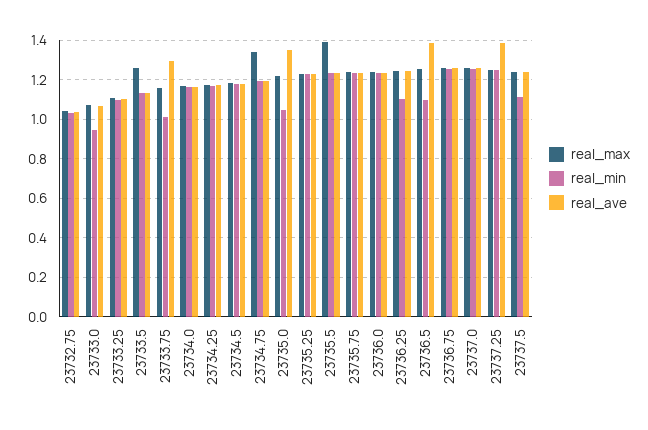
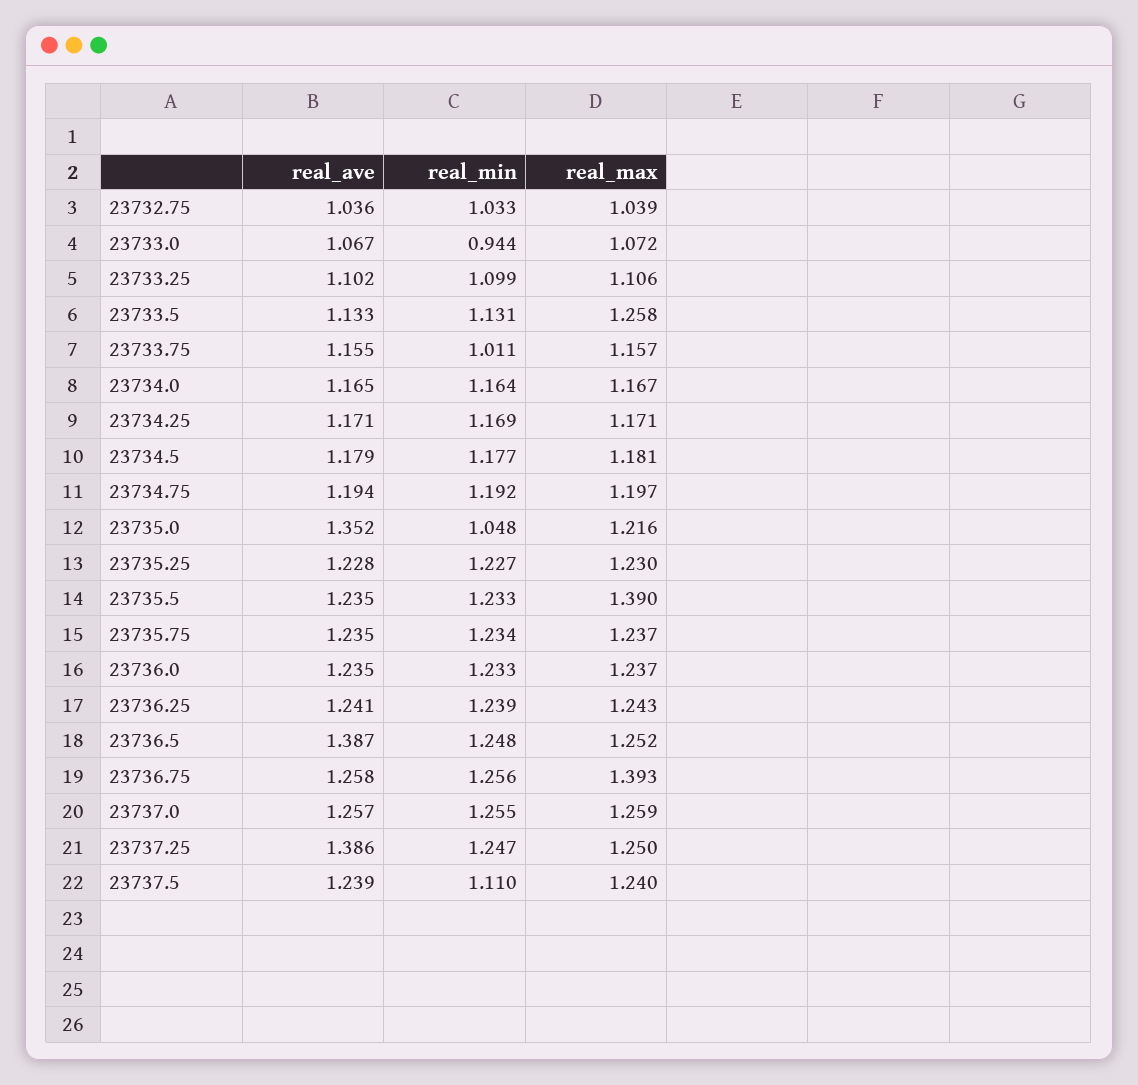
real_ave, 23733.75: 1.3 -> 1.155
real_max, 23734.75: 1.35 -> 1.197
real_min, 23736.25: 1.1 -> 1.239
real_min, 23736.5: 1.1 -> 1.248
real_max, 23736.75: 1.25 -> 1.393

